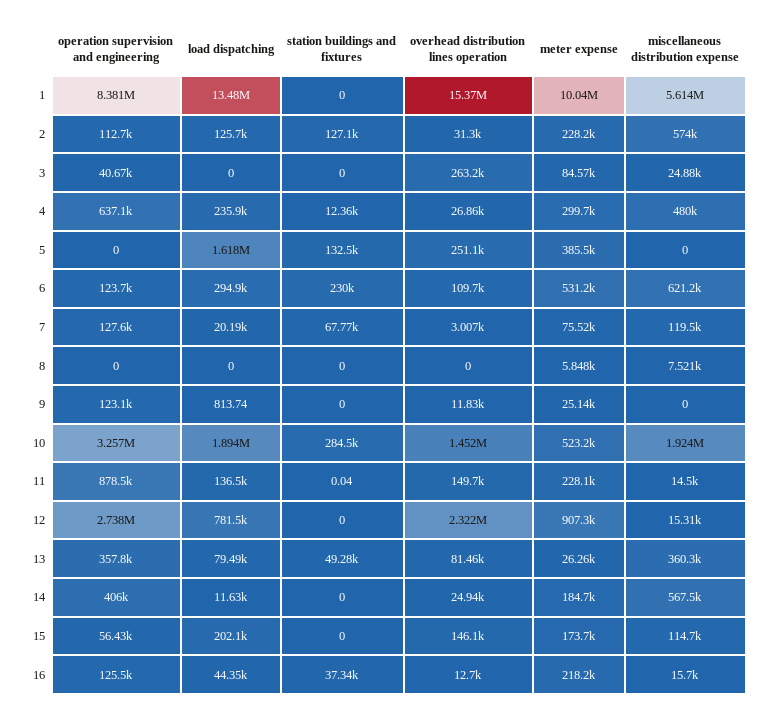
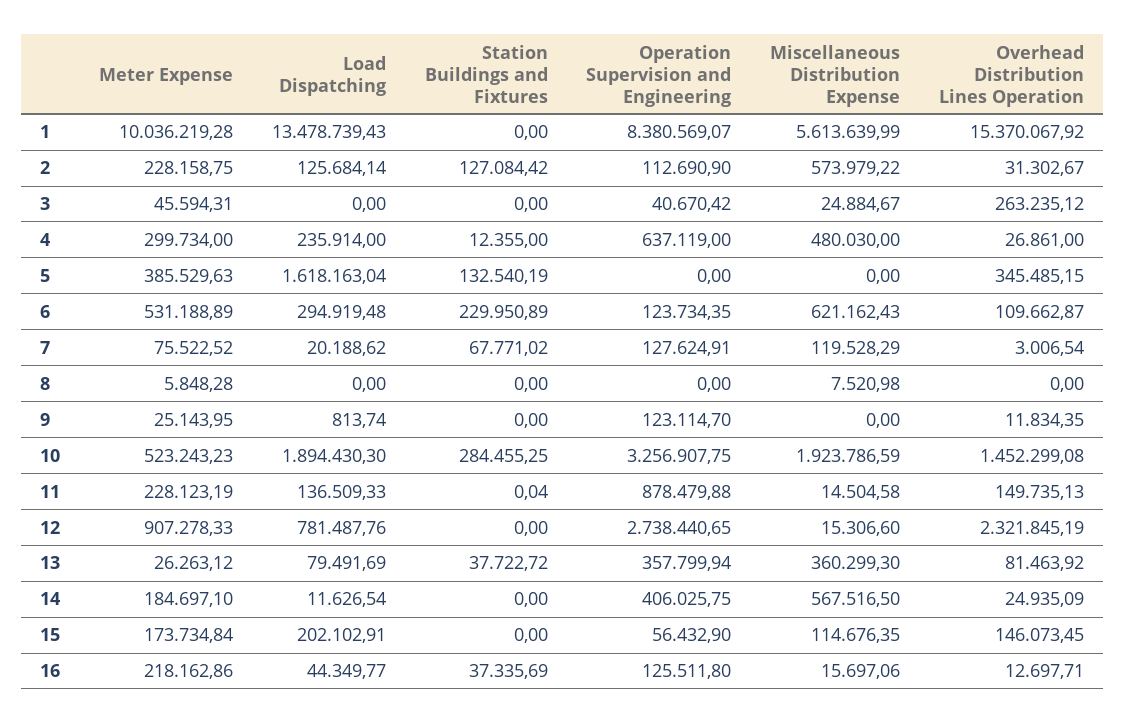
meter expense, 3: 84570 -> 45594.31
overhead distribution lines operation, 5: 251100 -> 345485.15
station buildings and fixtures, 13: 49280 -> 37722.72

